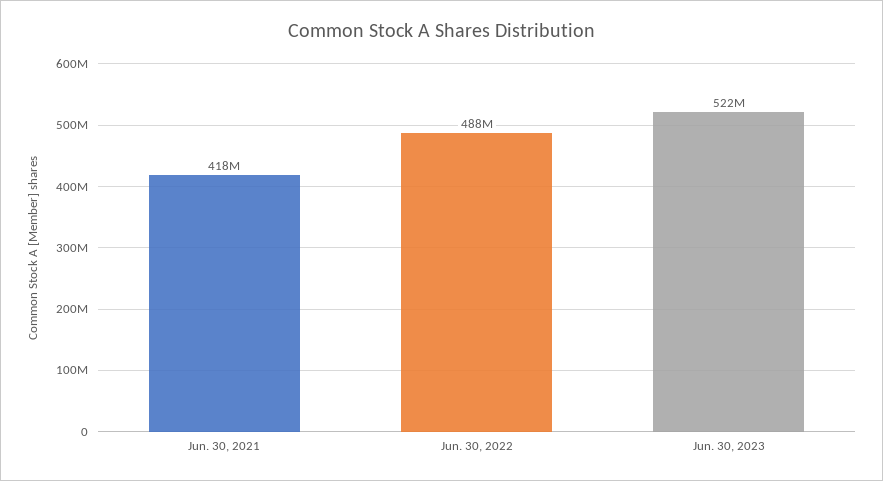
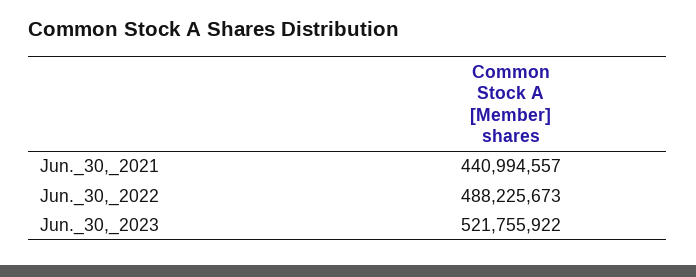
Jun. 30, 2021: 418000000 -> 440994557

